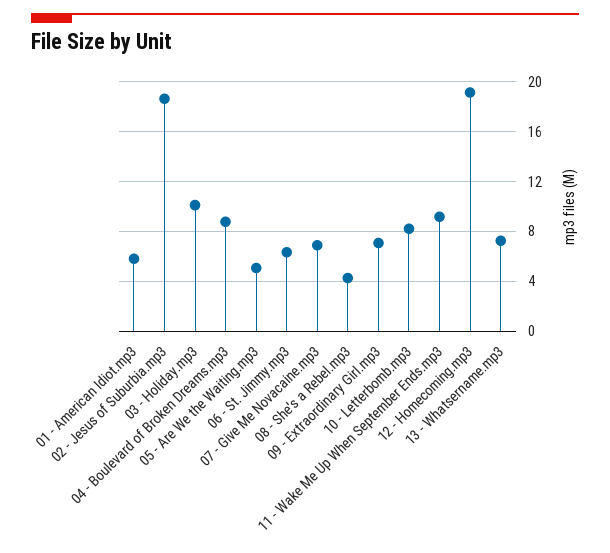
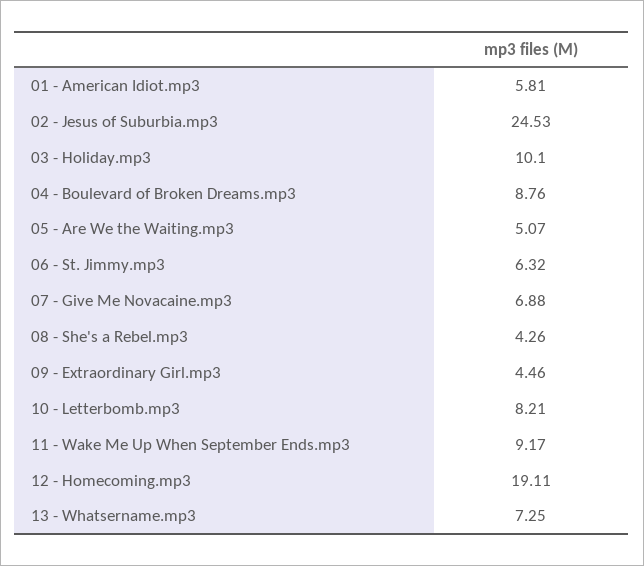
02 - Jesus of Suburbia.mp3: 18.5 -> 24.53
09 - Extraordinary Girl.mp3: 7 -> 4.46

